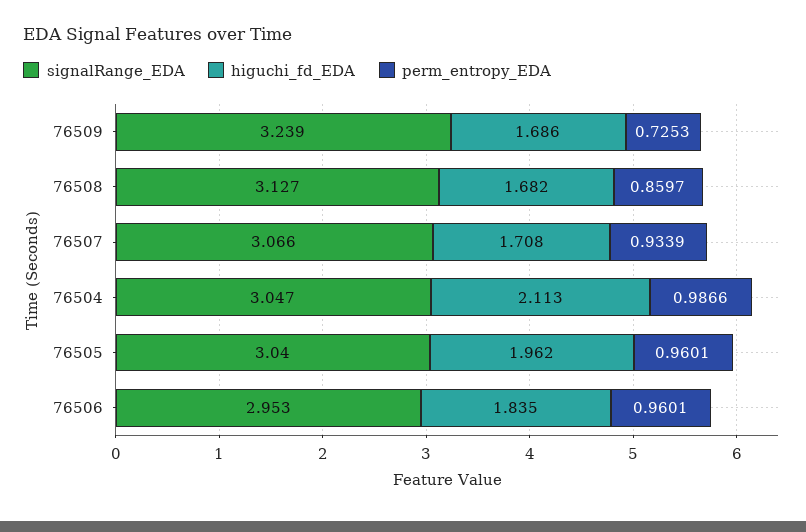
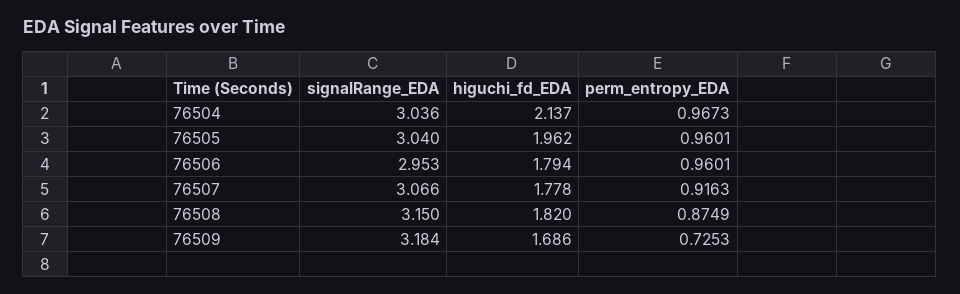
signalRange_EDA, 76509: 3.239 -> 3.184
signalRange_EDA, 76508: 3.127 -> 3.15
higuchi_fd_EDA, 76508: 1.682 -> 1.82
perm_entropy_EDA, 76508: 0.8597 -> 0.8749
higuchi_fd_EDA, 76507: 1.708 -> 1.778
perm_entropy_EDA, 76507: 0.9339 -> 0.9163
signalRange_EDA, 76504: 3.047 -> 3.036
higuchi_fd_EDA, 76504: 2.113 -> 2.137
perm_entropy_EDA, 76504: 0.9866 -> 0.9673
higuchi_fd_EDA, 76506: 1.835 -> 1.794

